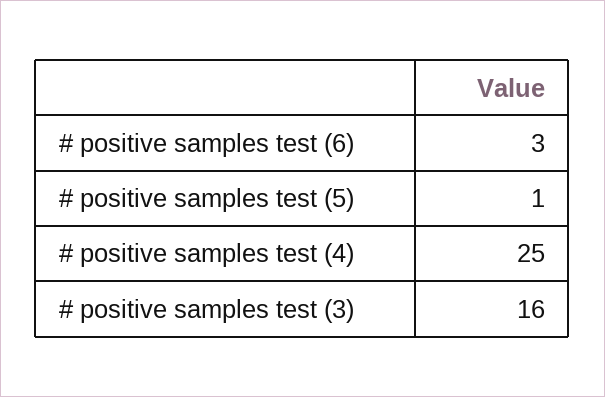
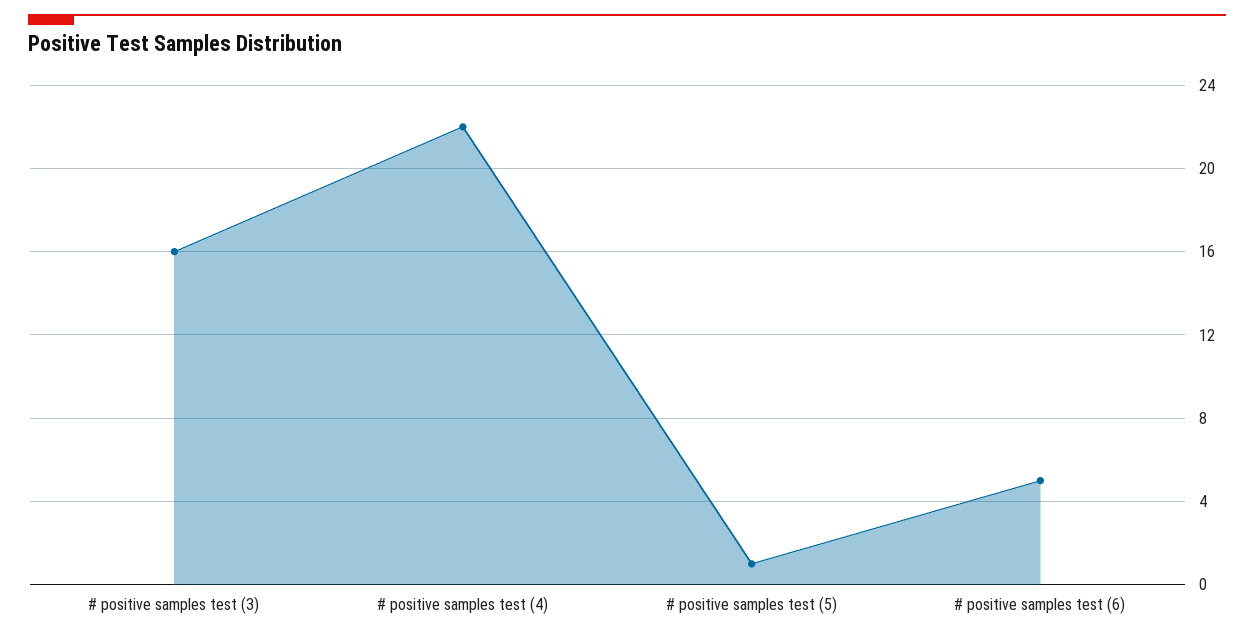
# positive samples test (6): 3 -> 5
# positive samples test (4): 25 -> 22

